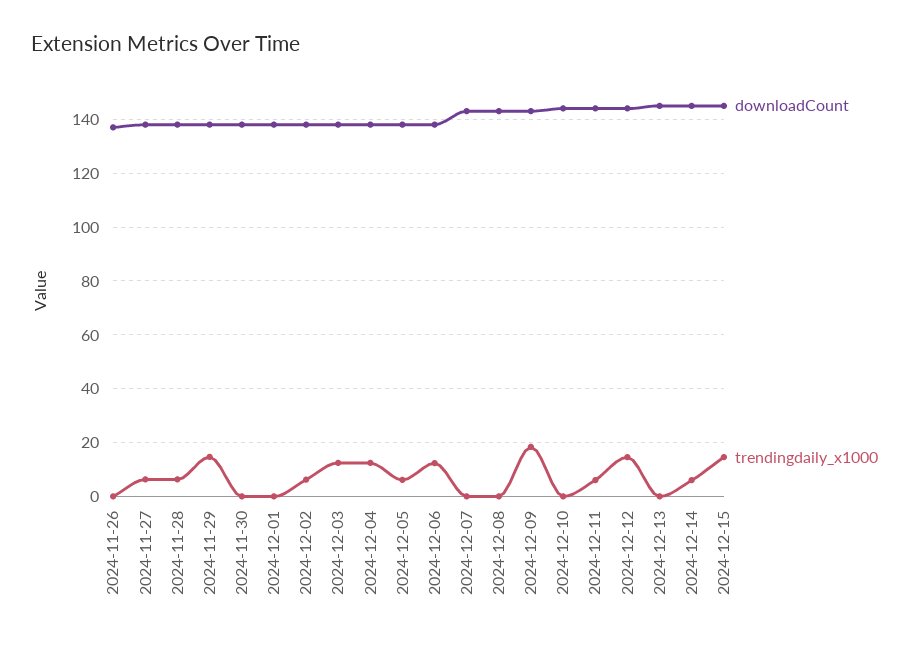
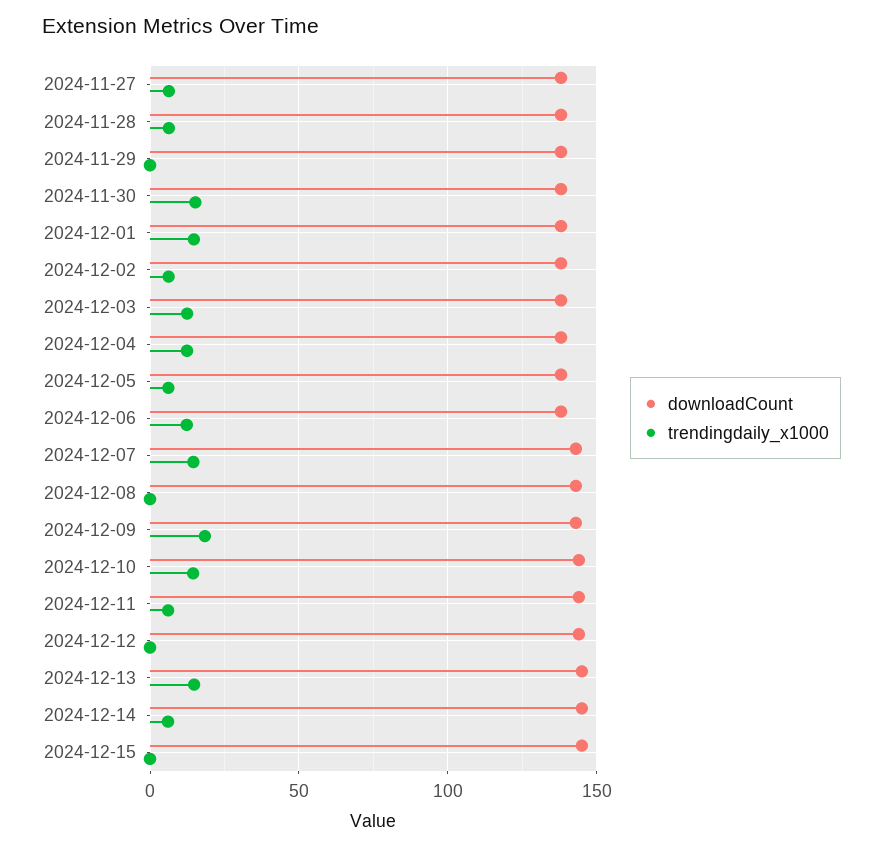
downloadCount, 2024-11-26: 137.5 -> none
trendingdaily_x1000, 2024-11-26: 0 -> none
trendingdaily_x1000, 2024-11-29: 15 -> 0
trendingdaily_x1000, 2024-11-30: 0 -> 15
trendingdaily_x1000, 2024-12-01: 0 -> 15
trendingdaily_x1000, 2024-12-07: 0 -> 15
trendingdaily_x1000, 2024-12-10: 0 -> 15
trendingdaily_x1000, 2024-12-12: 15 -> 0
trendingdaily_x1000, 2024-12-13: 0 -> 15
trendingdaily_x1000, 2024-12-15: 15 -> 0

